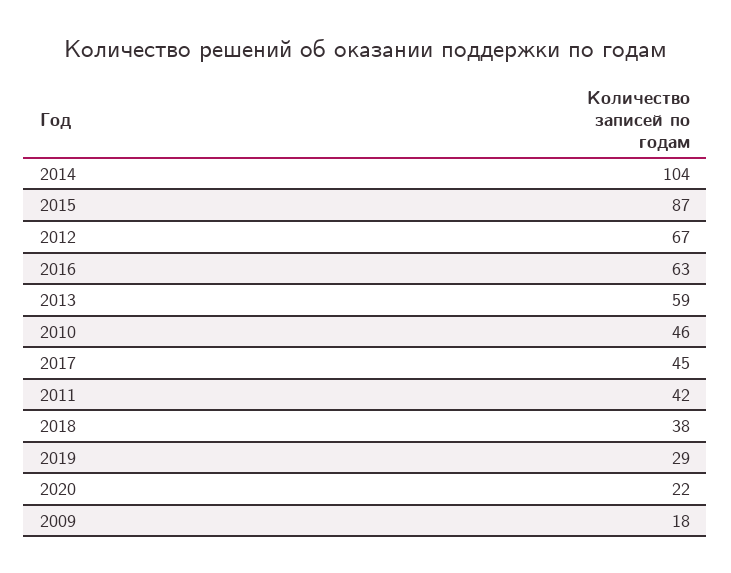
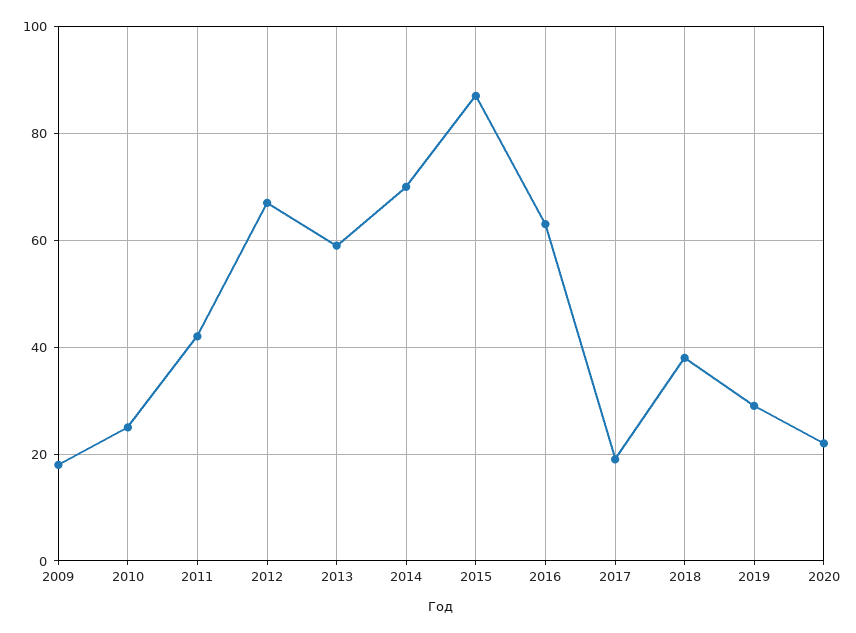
2014: 104 -> 70
2010: 46 -> 25
2017: 45 -> 20

